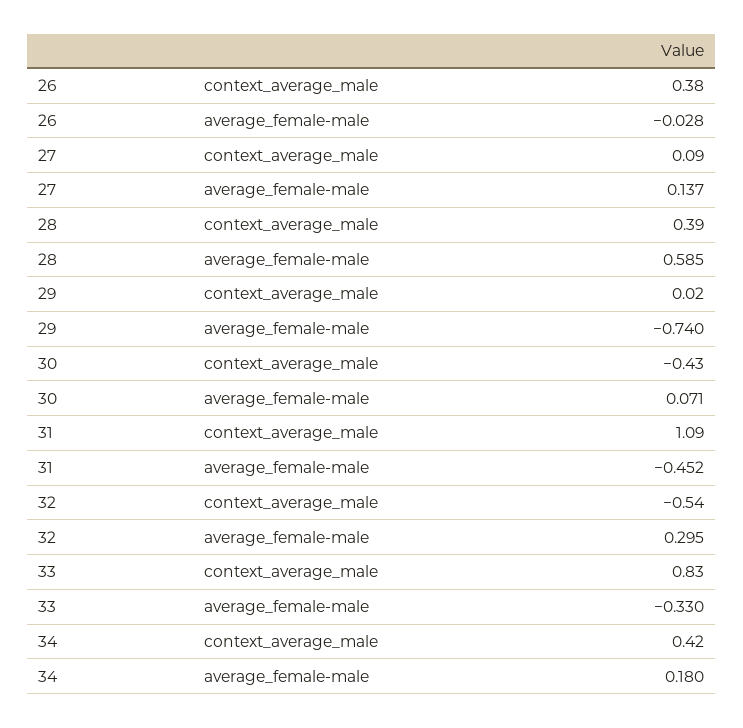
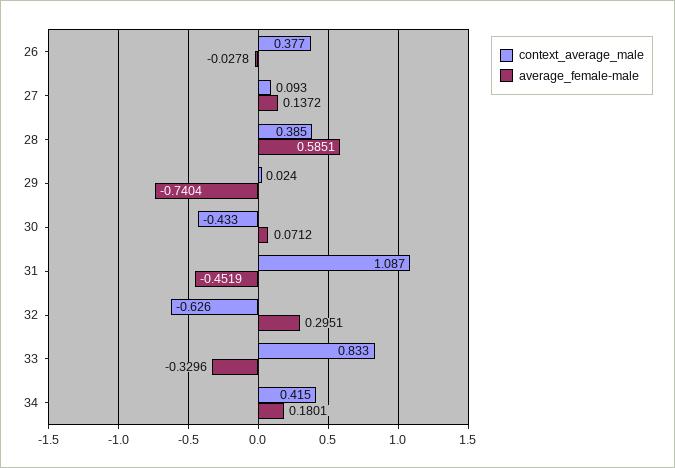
context_average_male, 32: -0.54 -> -0.626

